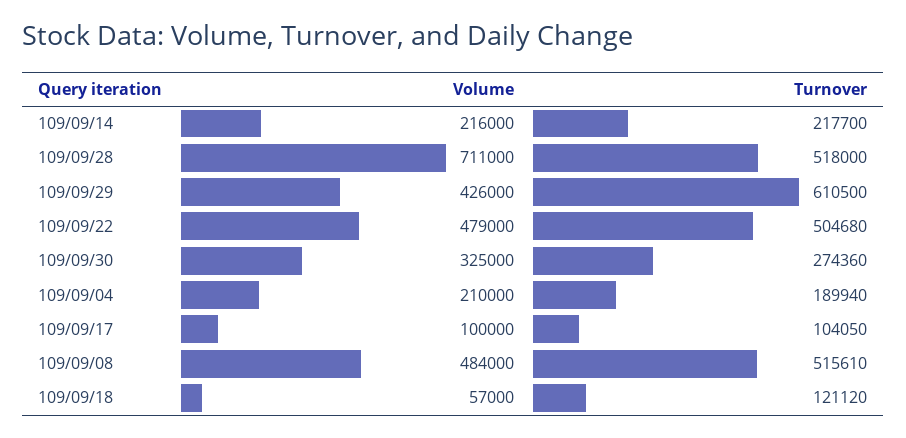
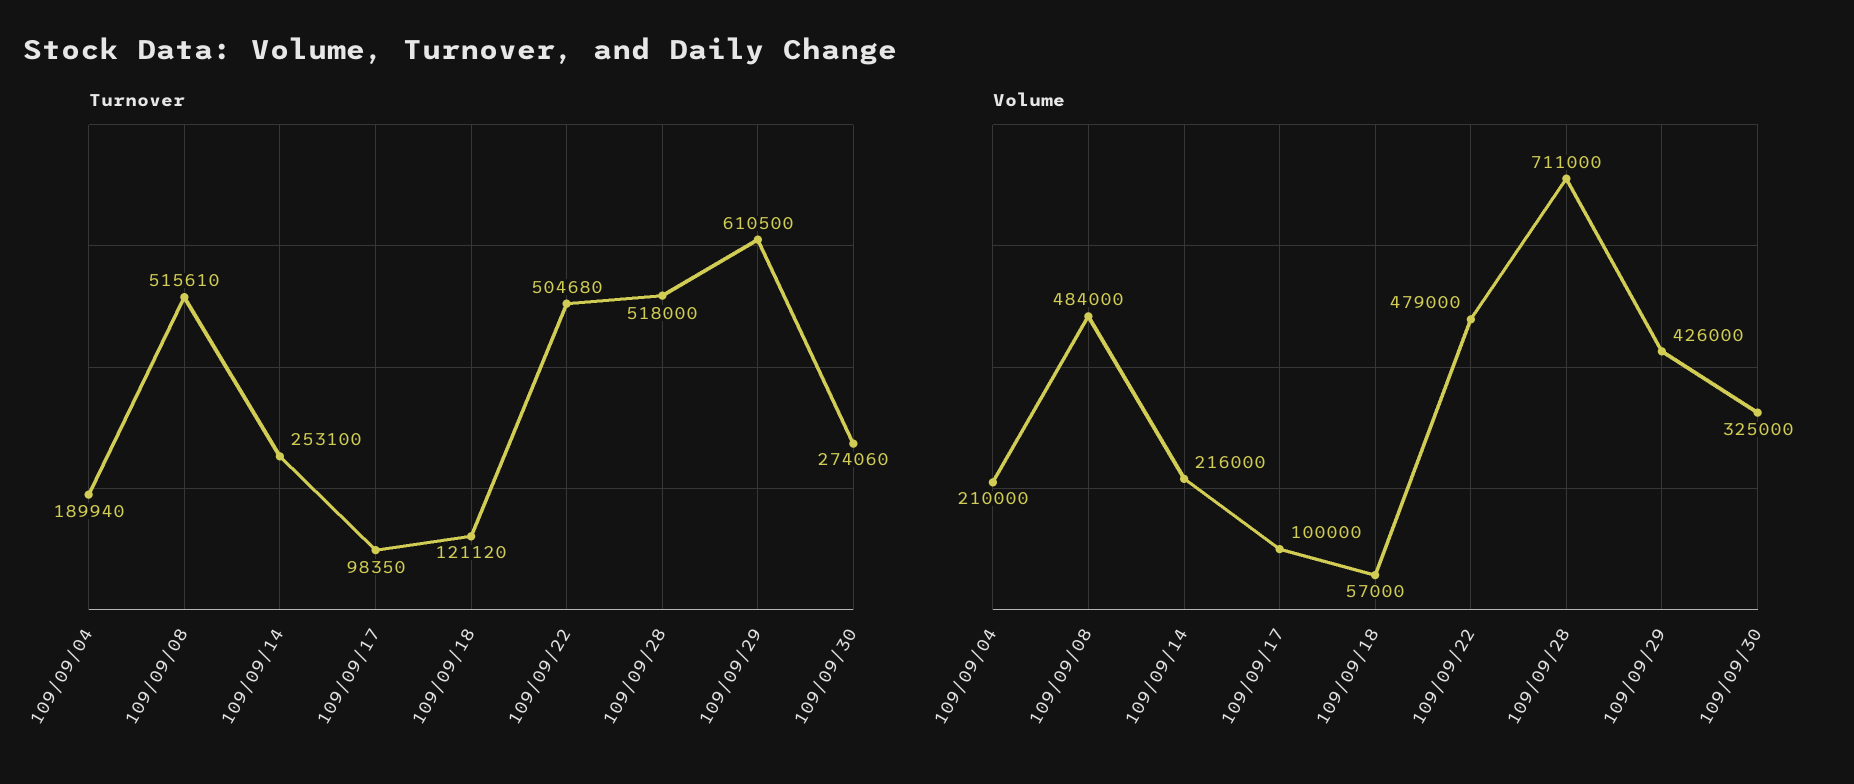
Turnover, 109/09/14: 217700 -> 253100
Turnover, 109/09/30: 274360 -> 274060
Turnover, 109/09/17: 104050 -> 98350

